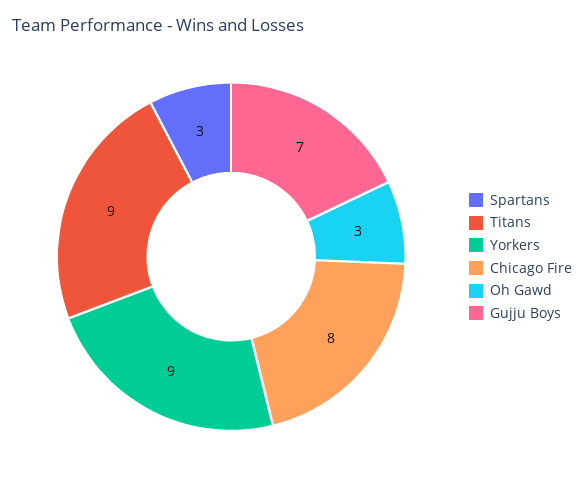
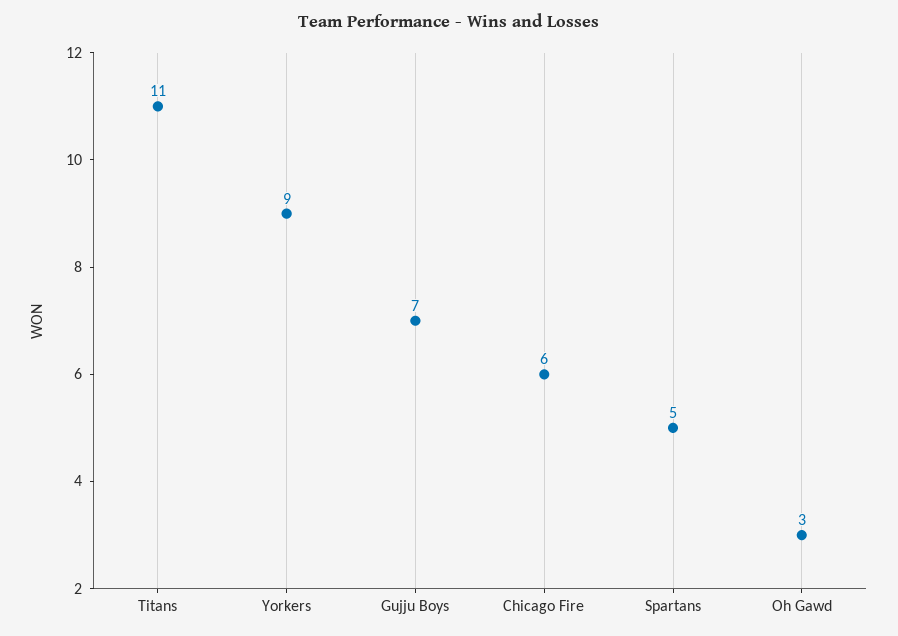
Spartans: 3 -> 5
Titans: 9 -> 11
Chicago Fire: 8 -> 6

